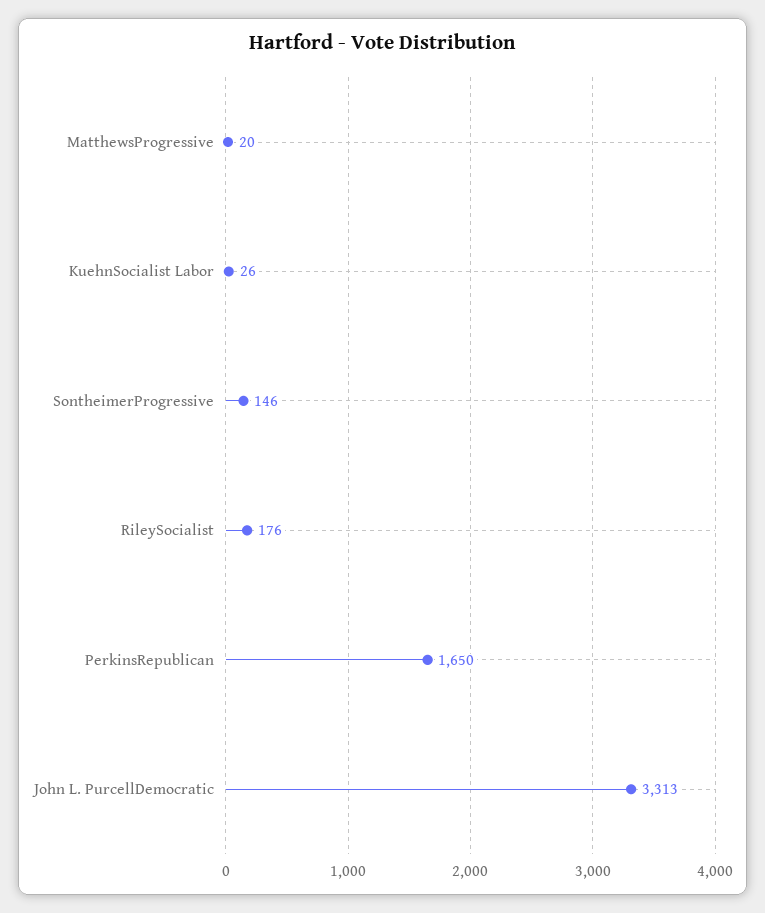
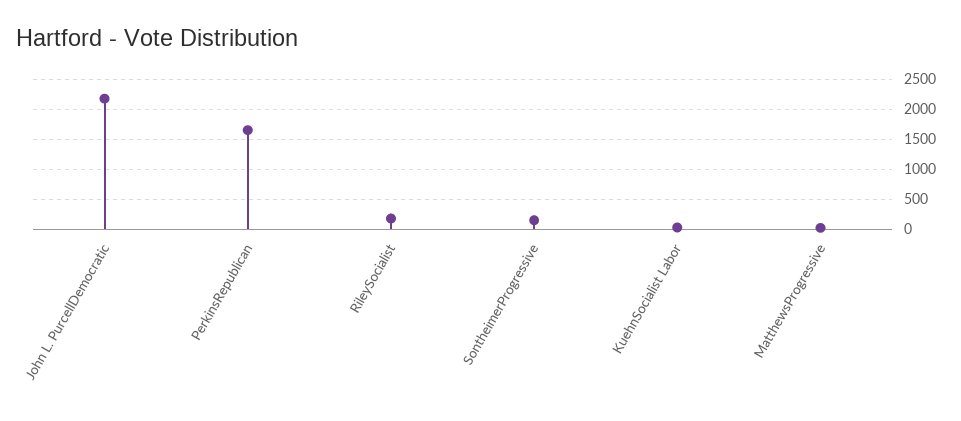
John L. PurcellDemocratic: 3313 -> 2250

